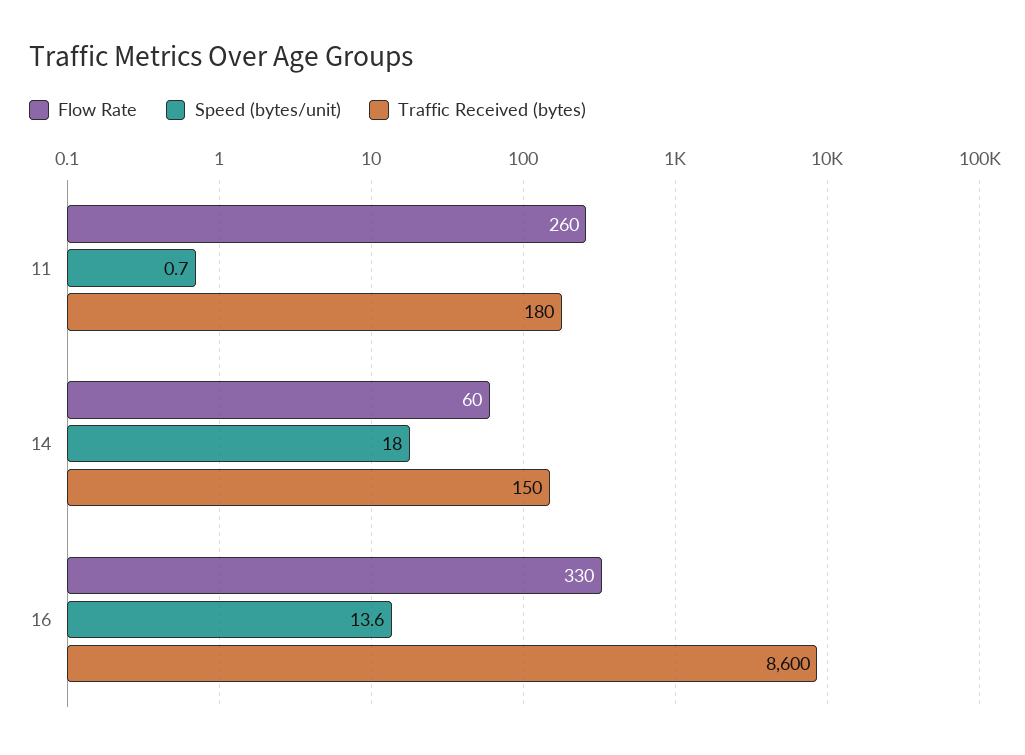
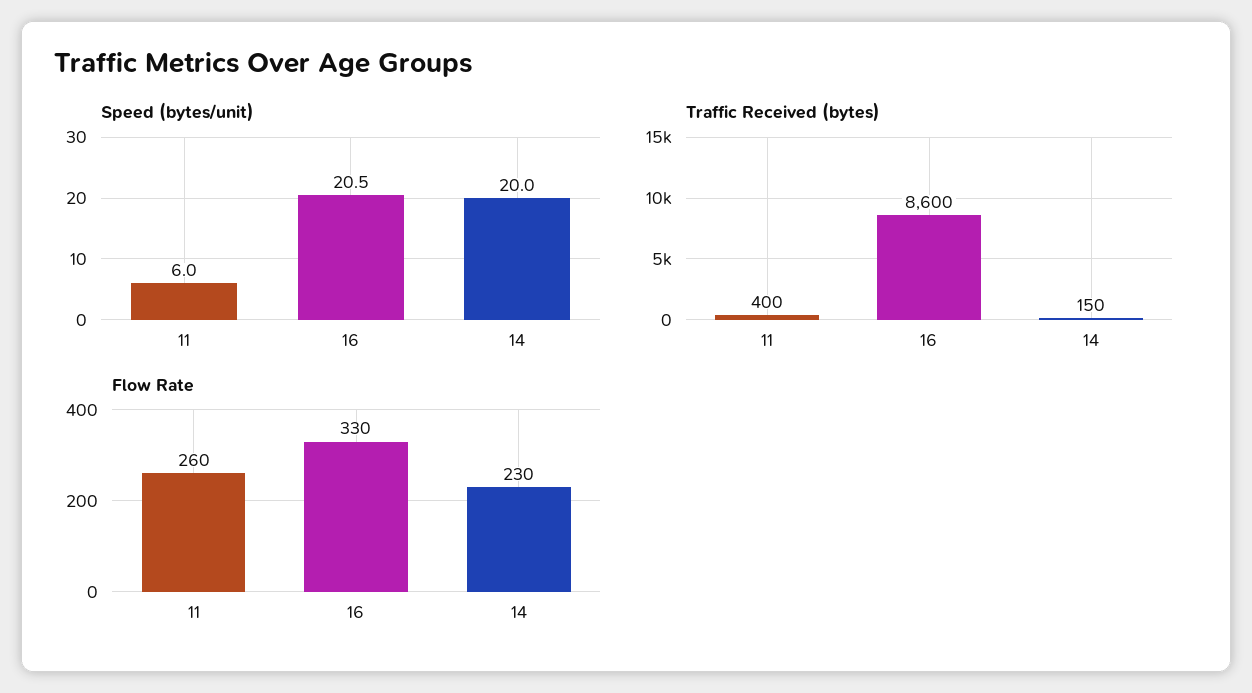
Speed (bytes/unit), 11: 0.7 -> 6
Traffic Received (bytes), 11: 180 -> 400
Flow Rate, 14: 60 -> 230
Speed (bytes/unit), 14: 18 -> 20
Speed (bytes/unit), 16: 13.6 -> 20.5

